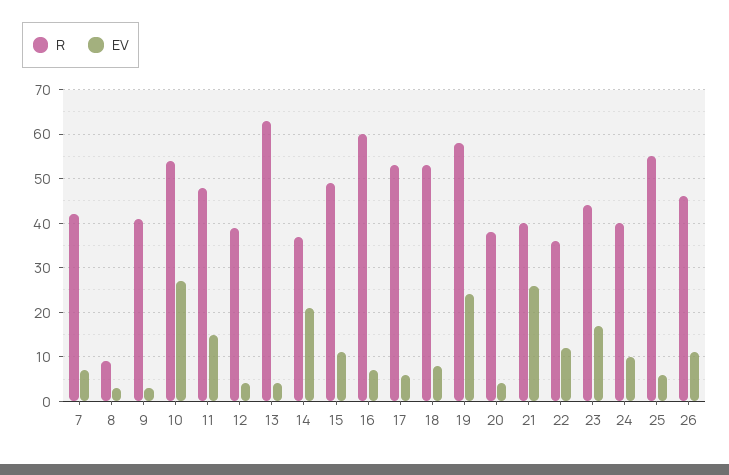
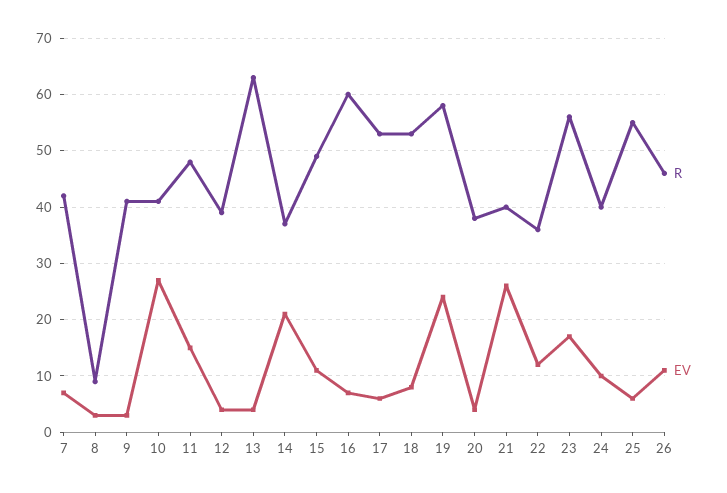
R, 10: 55 -> 40
R, 23: 45 -> 55

